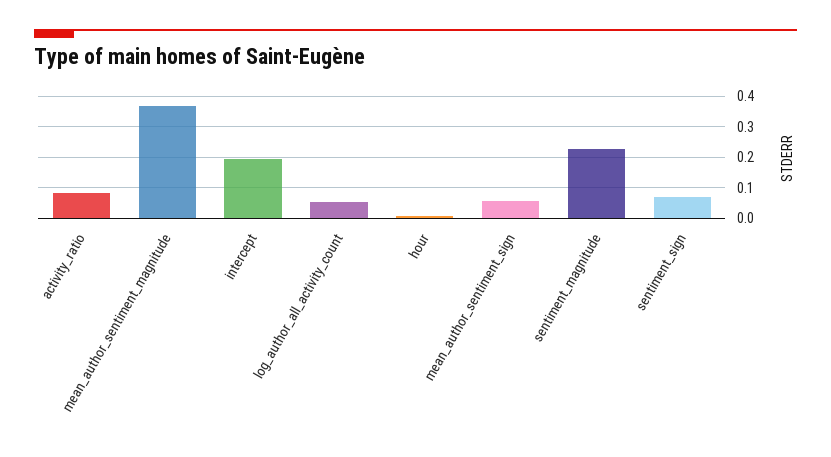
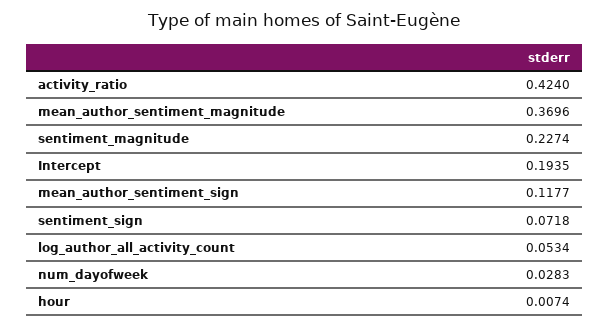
activity_ratio: 0.08 -> 0.424
mean_author_sentiment_sign: 0.06 -> 0.1177
num_dayofweek: none -> 0.0283

